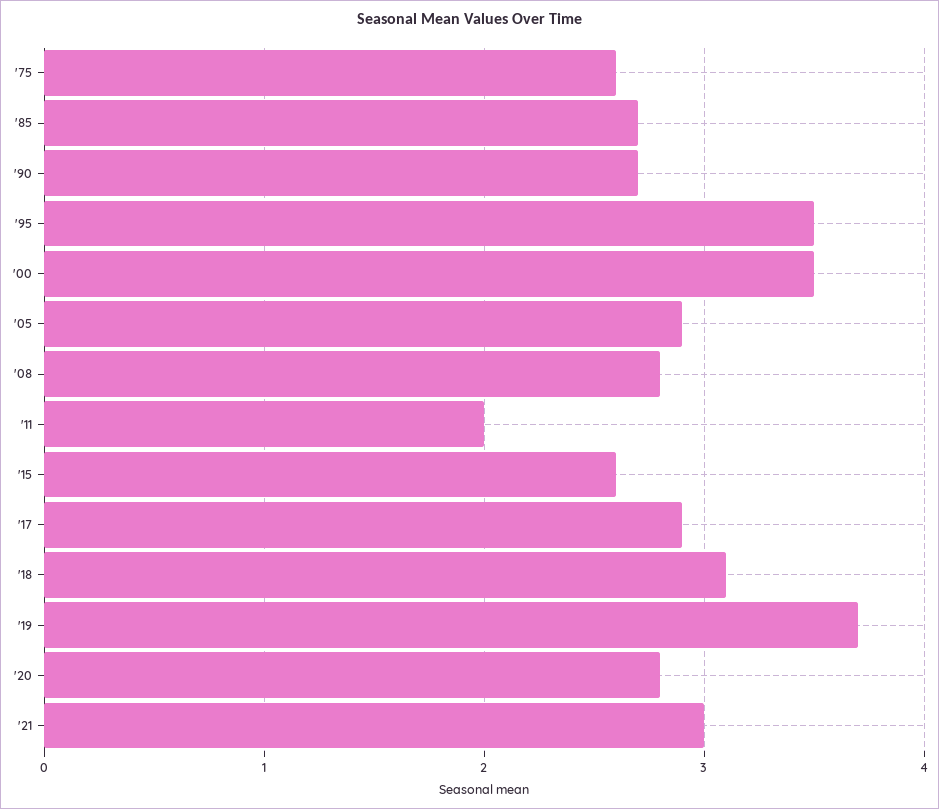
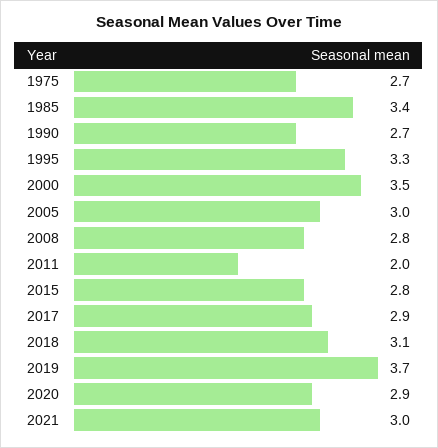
'75: 2.6 -> 2.7
'85: 2.7 -> 3.4
'95: 3.5 -> 3.3
'05: 2.9 -> 3
'15: 2.6 -> 2.8
'20: 2.8 -> 2.9

